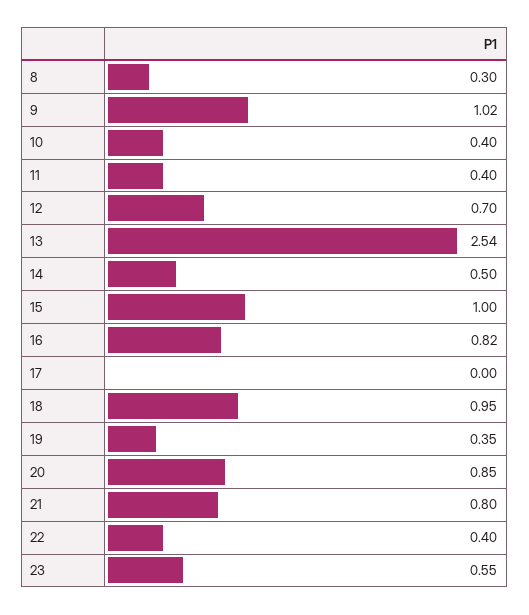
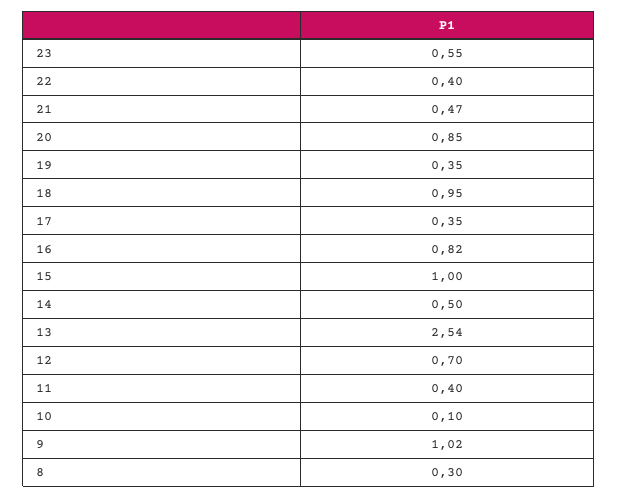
10: 0.4 -> 0.1
17: 0 -> 0.35
21: 0.8 -> 0.47

